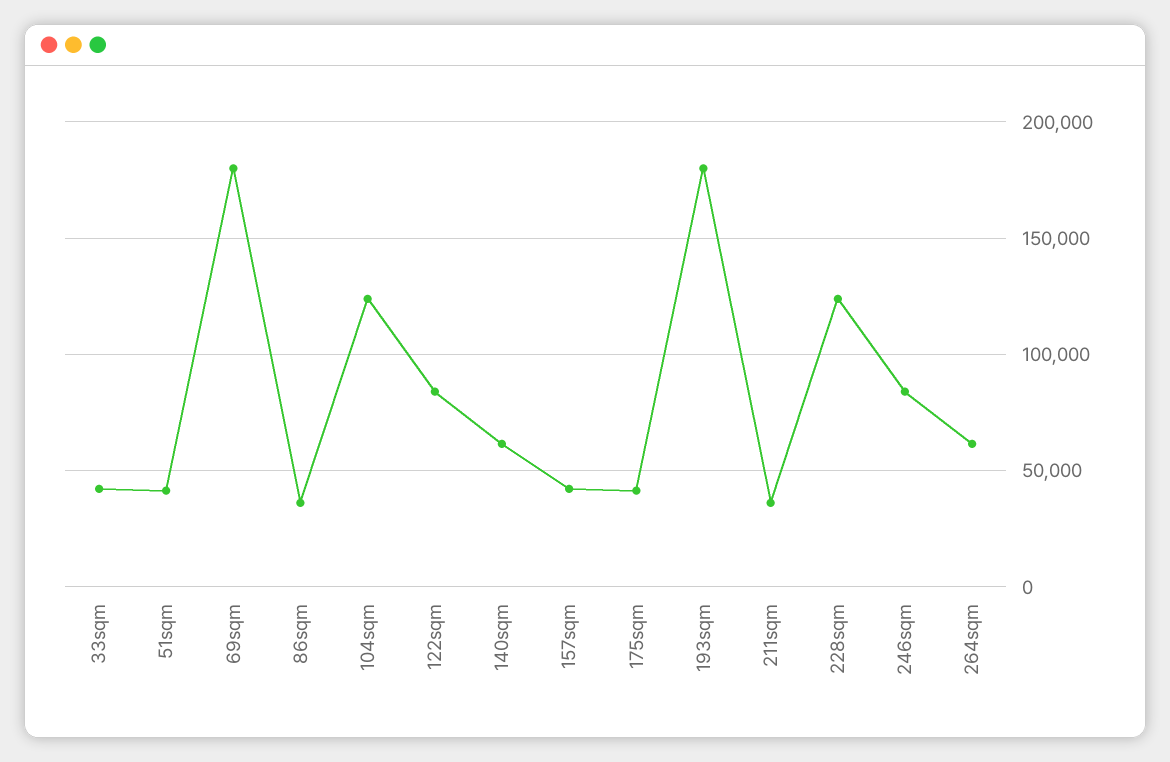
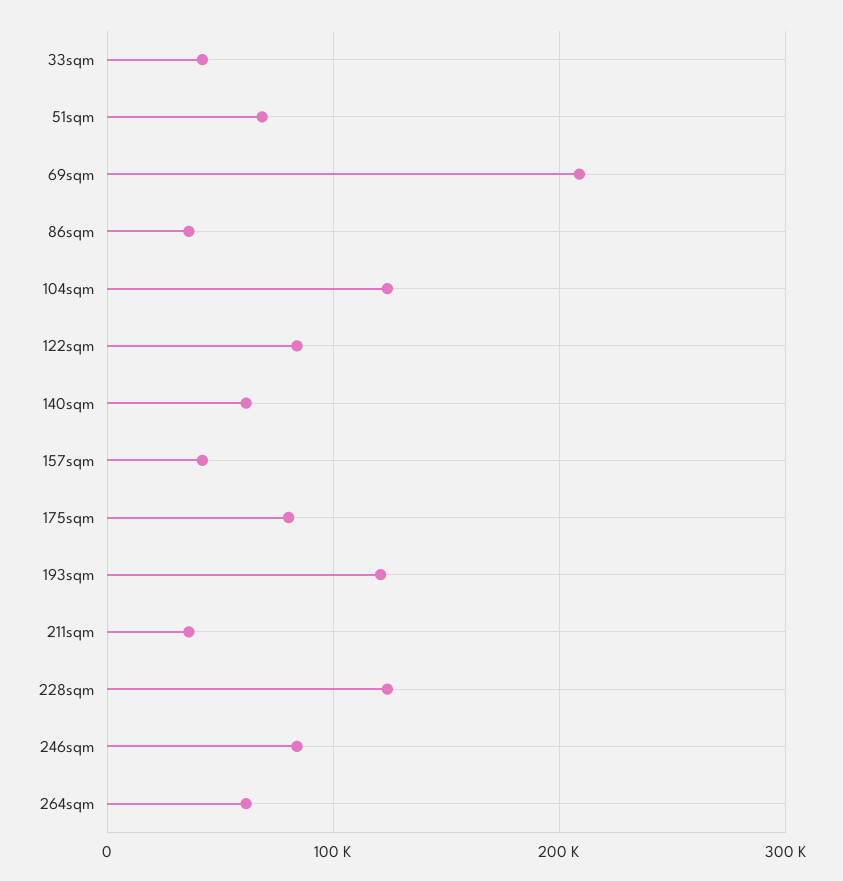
51sqm: 40000 -> 70000
69sqm: 180000 -> 210000
175sqm: 40000 -> 80000
193sqm: 180000 -> 120000

